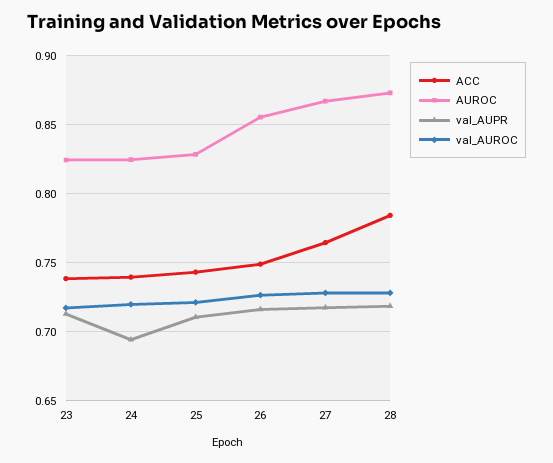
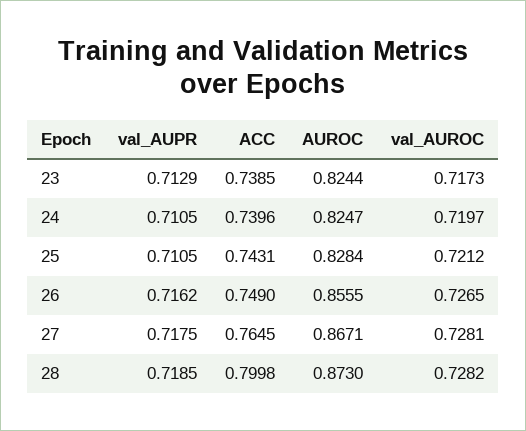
val_AUPR, 24: 0.695 -> 0.7105
ACC, 28: 0.785 -> 0.7998

